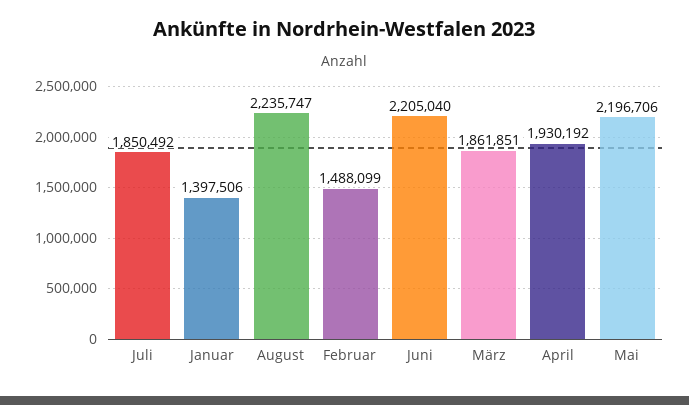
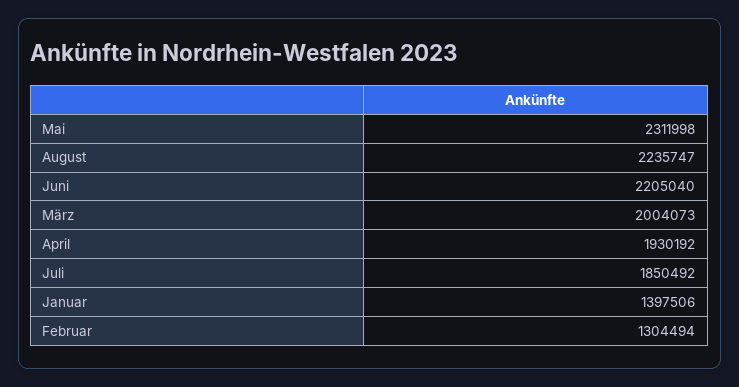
Februar: 1488099 -> 1304494
März: 1861851 -> 2004073
Mai: 2196706 -> 2311998

